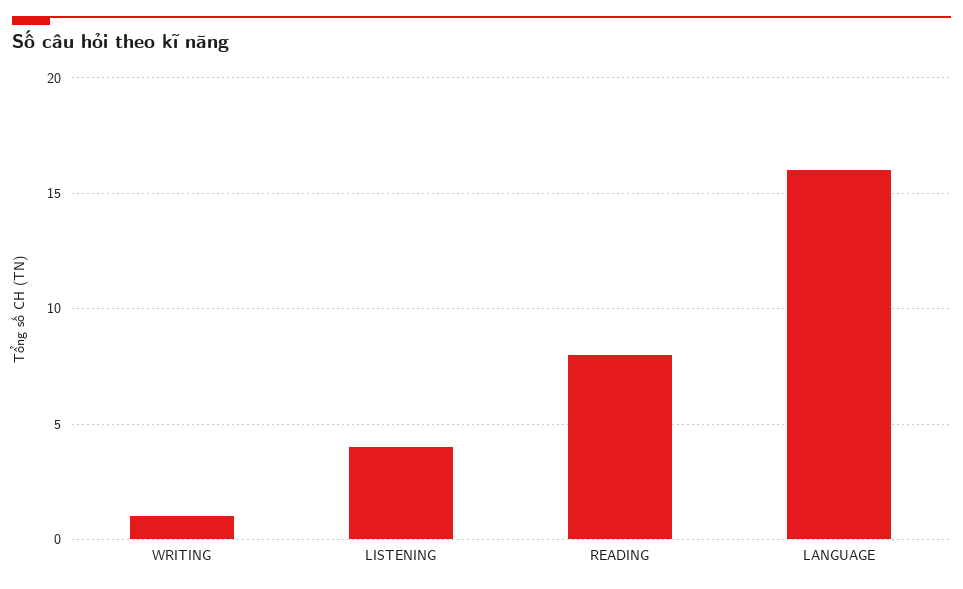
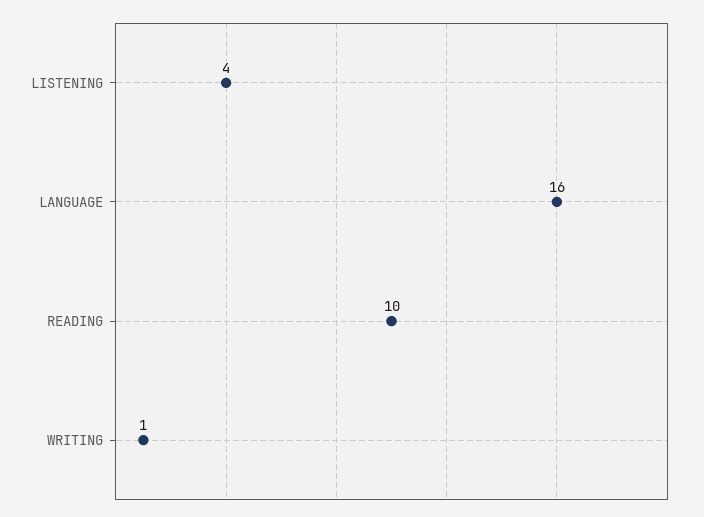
READING: 8 -> 10

